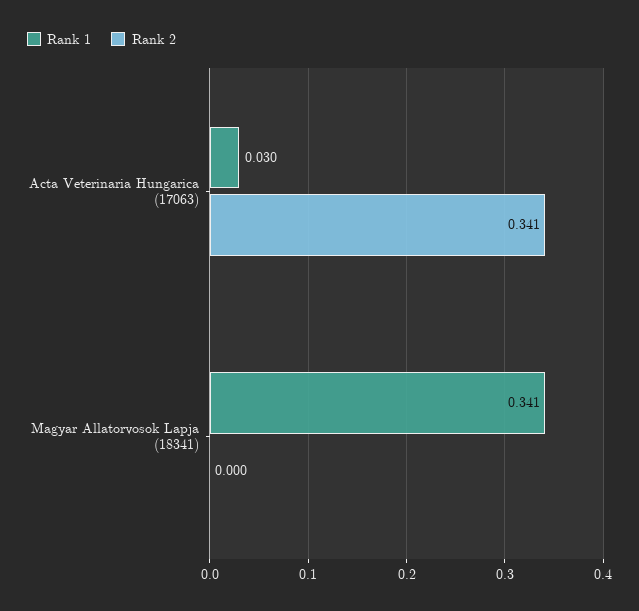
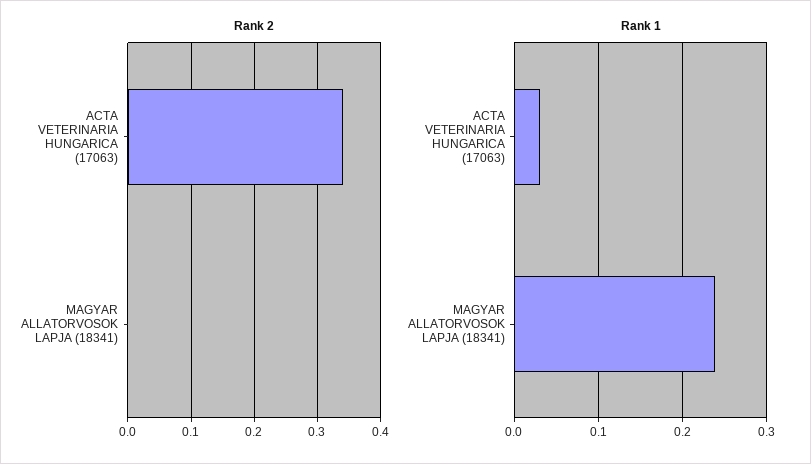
Rank 1, Magyar Allatorvosok Lapja (18341): 0.341 -> 0.24

